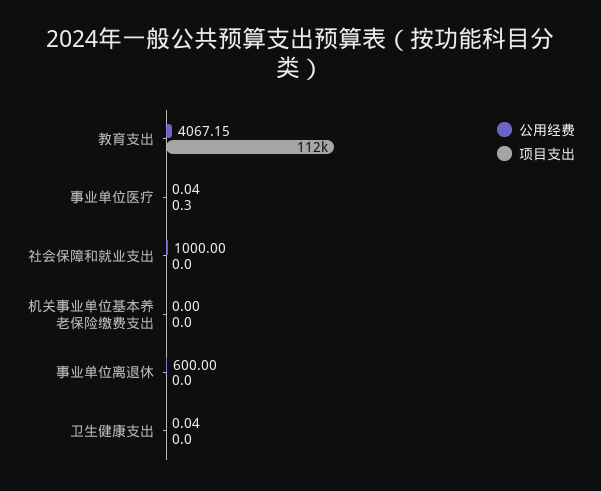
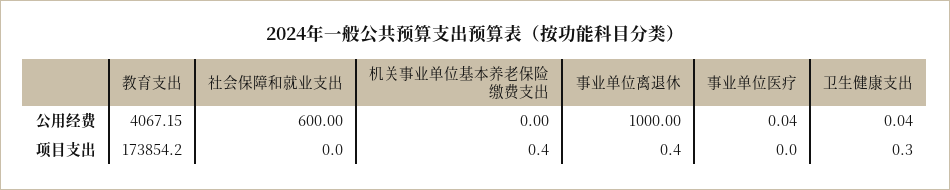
项目支出, 教育支出: 112000 -> 173854.2
项目支出, 事业单位医疗: 0.3 -> 0
公用经费, 社会保障和就业支出: 1000 -> 600
项目支出, 机关事业单位基本养老保险缴费支出: 0 -> 0.4
公用经费, 事业单位离退休: 600 -> 1000
项目支出, 事业单位离退休: 0 -> 0.4
项目支出, 卫生健康支出: 0 -> 0.3

